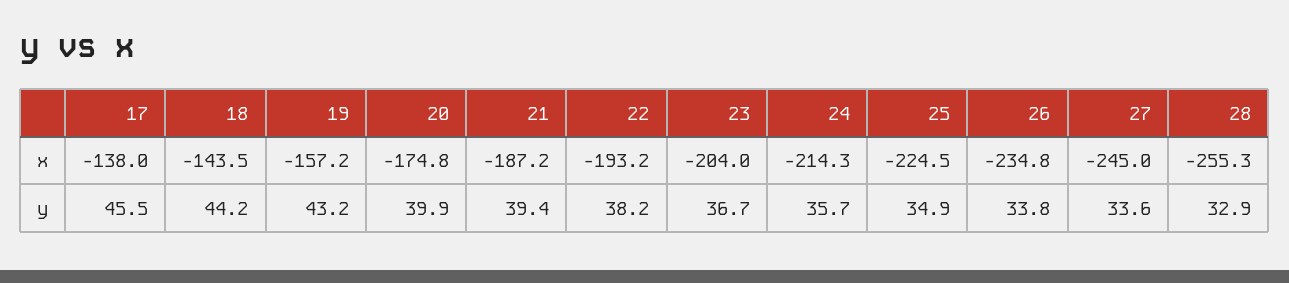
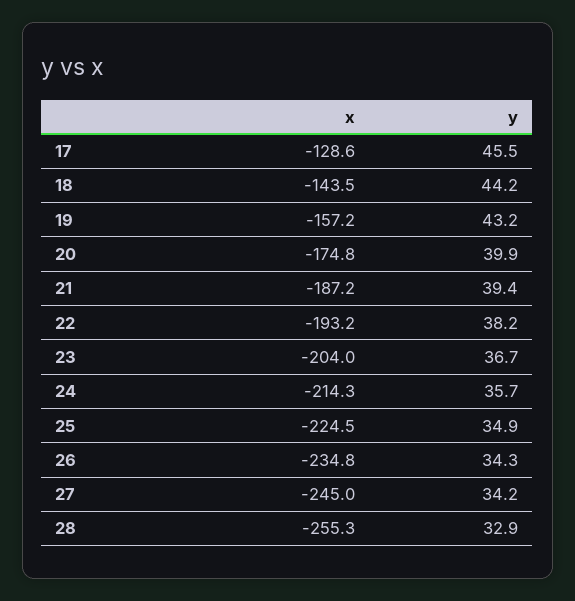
17, x: -138 -> -128.6
26, y: 33.8 -> 34.3
27, y: 33.6 -> 34.2

